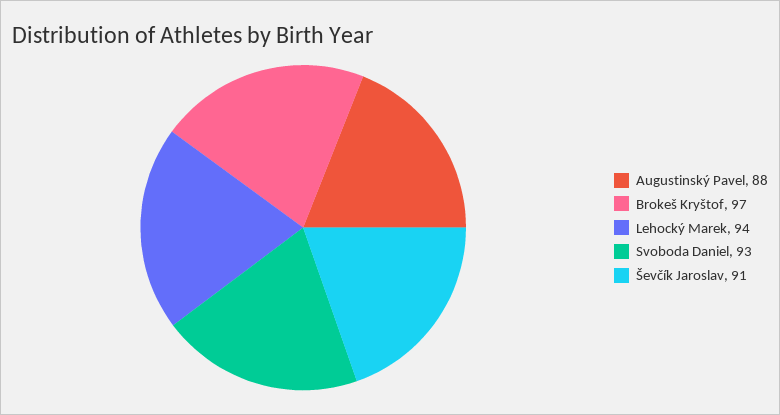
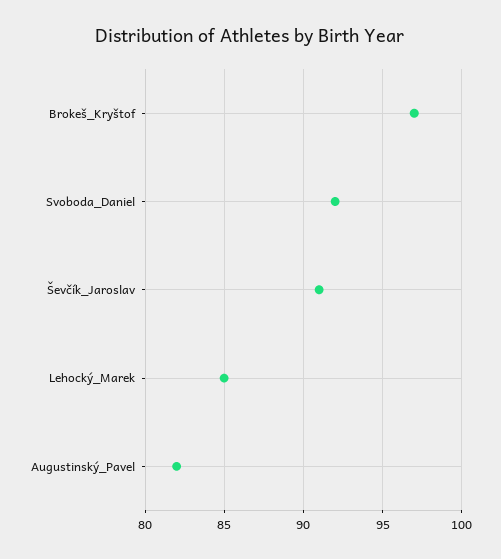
Augustinský Pavel: 88 -> 82
Lehocký Marek: 94 -> 85
Svoboda Daniel: 93 -> 92

